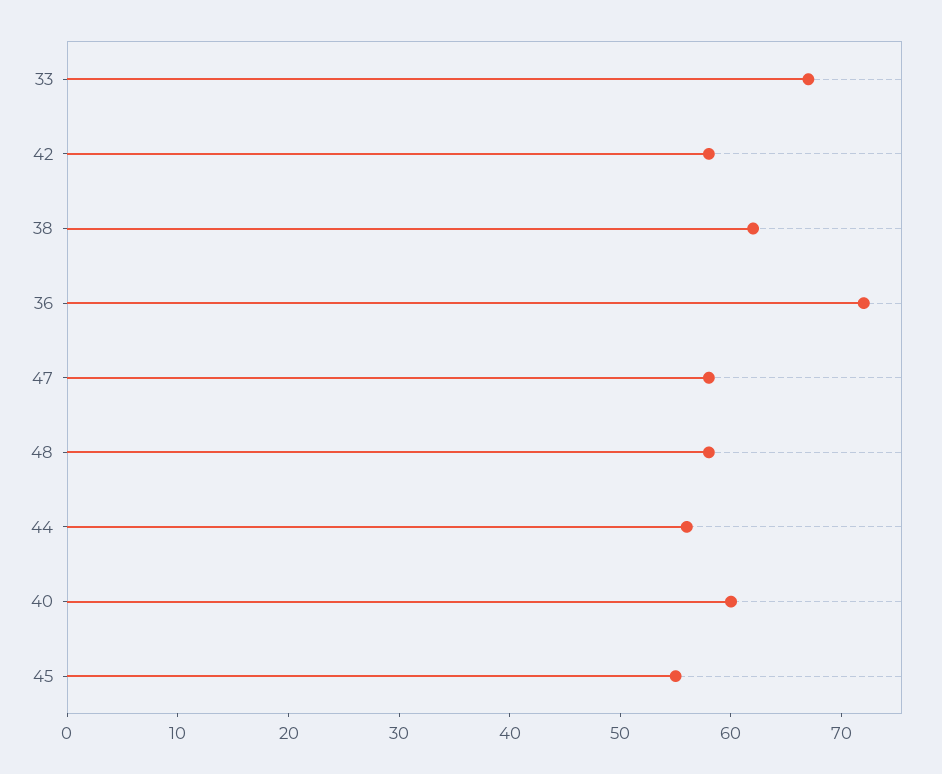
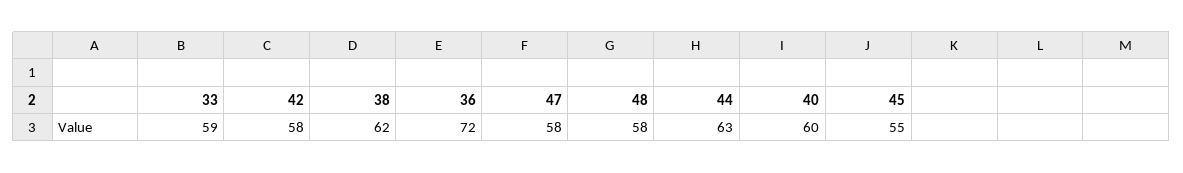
33: 67 -> 59
44: 56 -> 63

